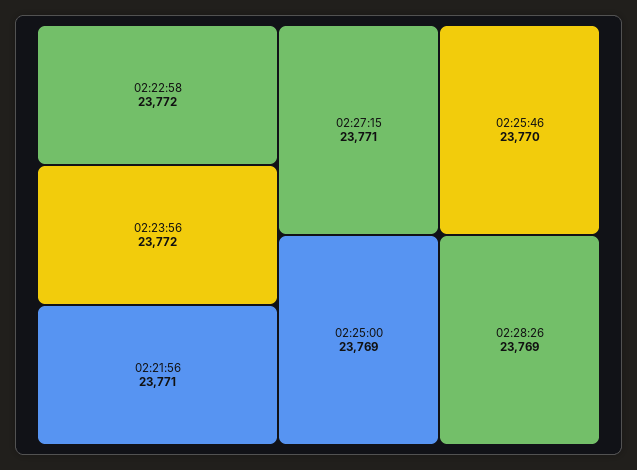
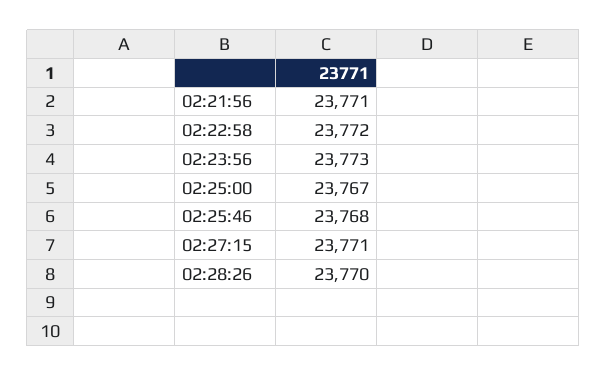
02:23:56: 23772 -> 23773
02:25:46: 23770 -> 23768
02:25:00: 23769 -> 23767
02:28:26: 23769 -> 23770

